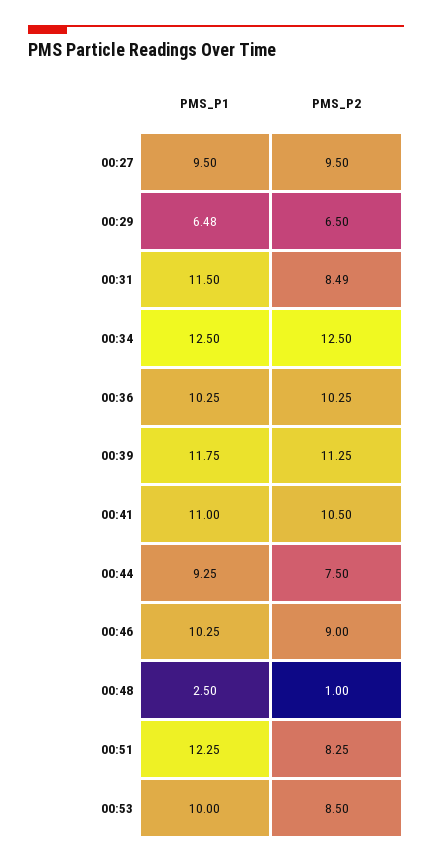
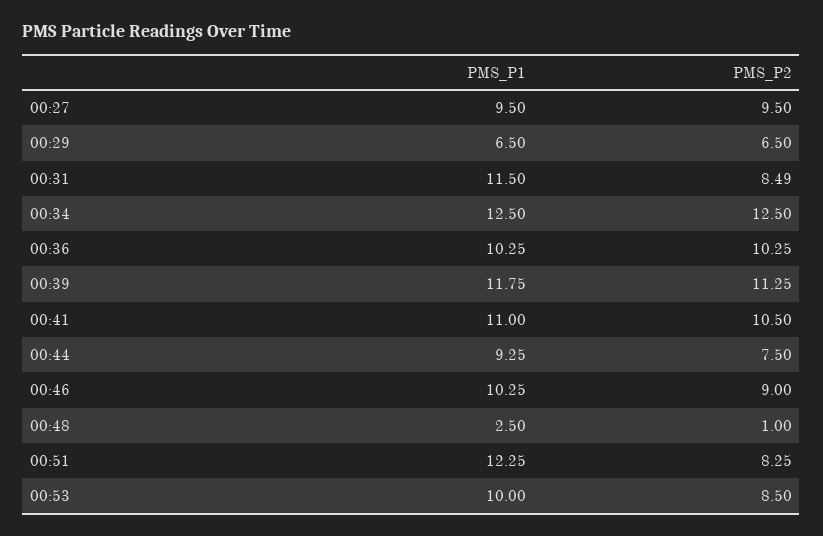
PMS_P1, 00:29: 6.48 -> 6.5

